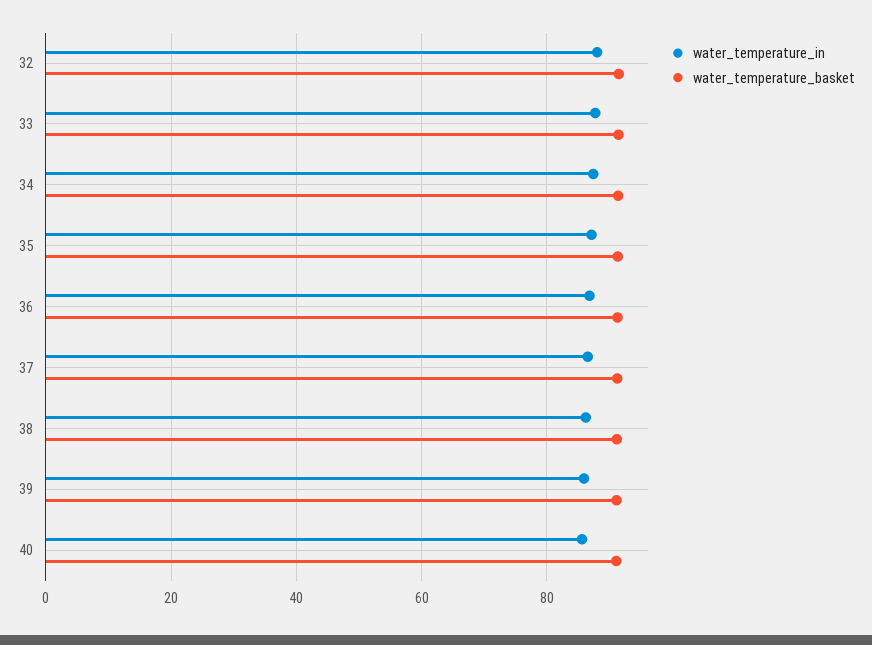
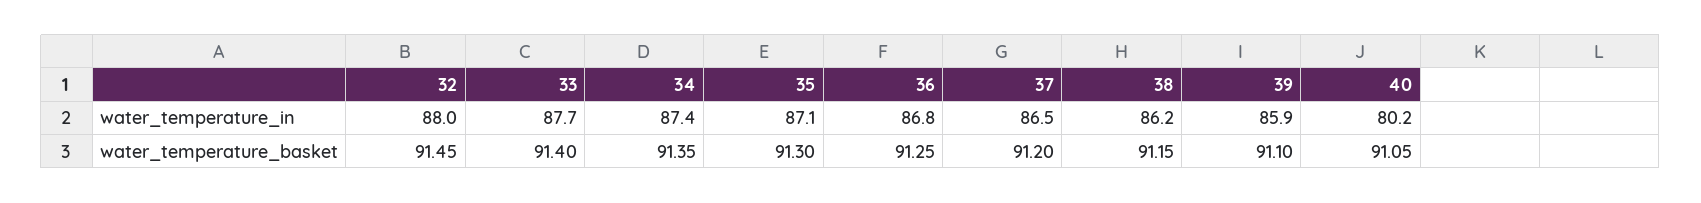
water_temperature_in, 40: 86 -> 80.2

